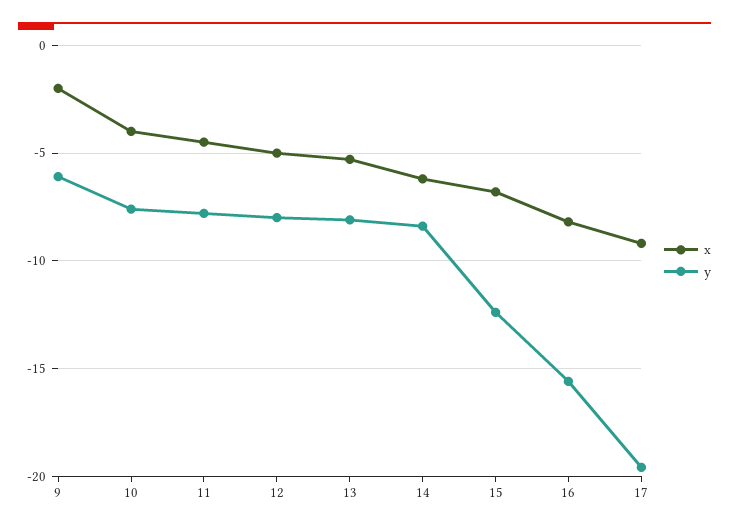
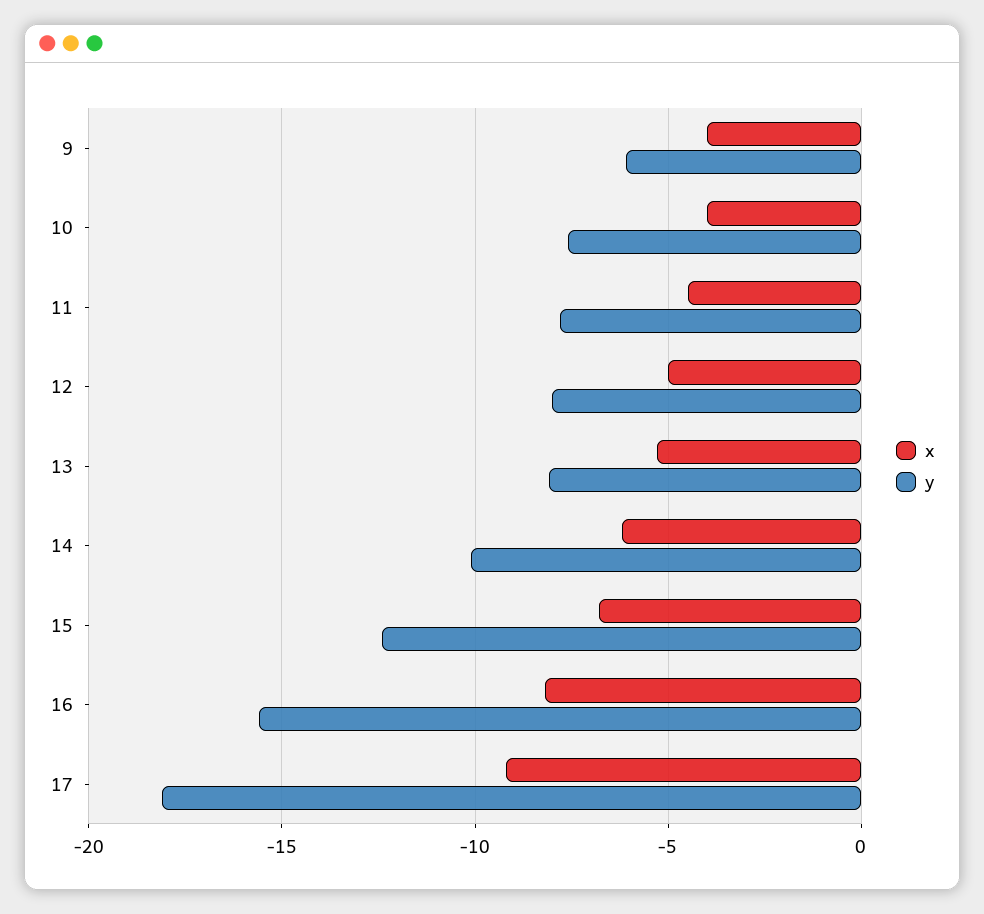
x, 9: -2 -> -4
y, 14: -8.5 -> -10
y, 17: -19.5 -> -18

